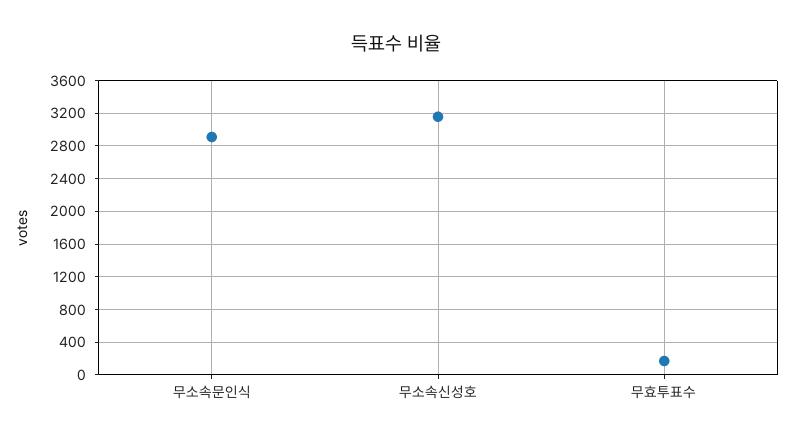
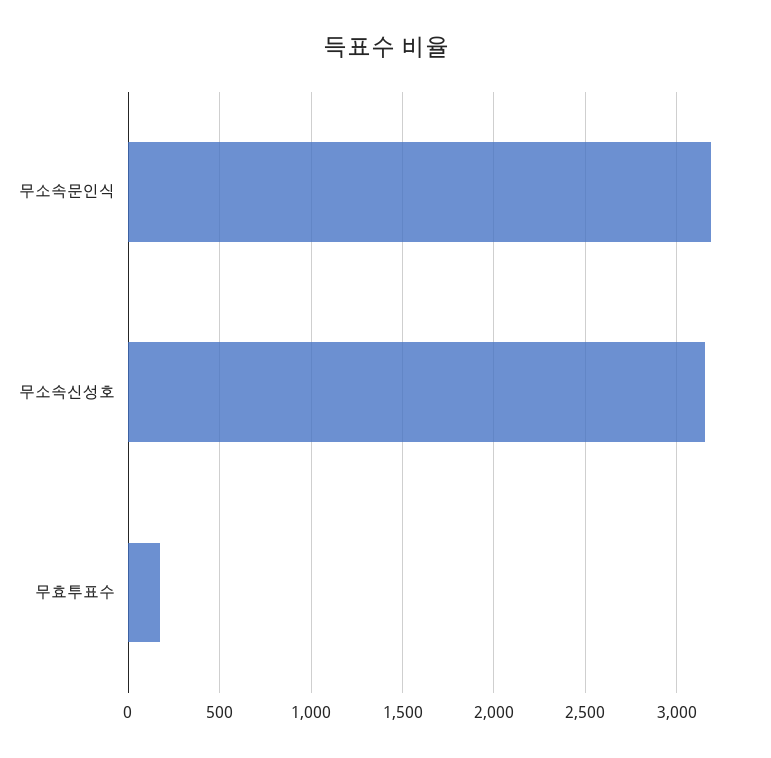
무소속문인식: 2900 -> 3200

